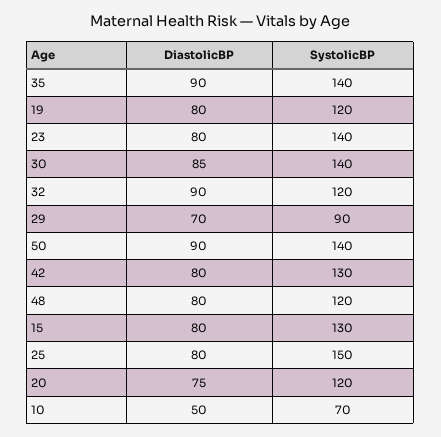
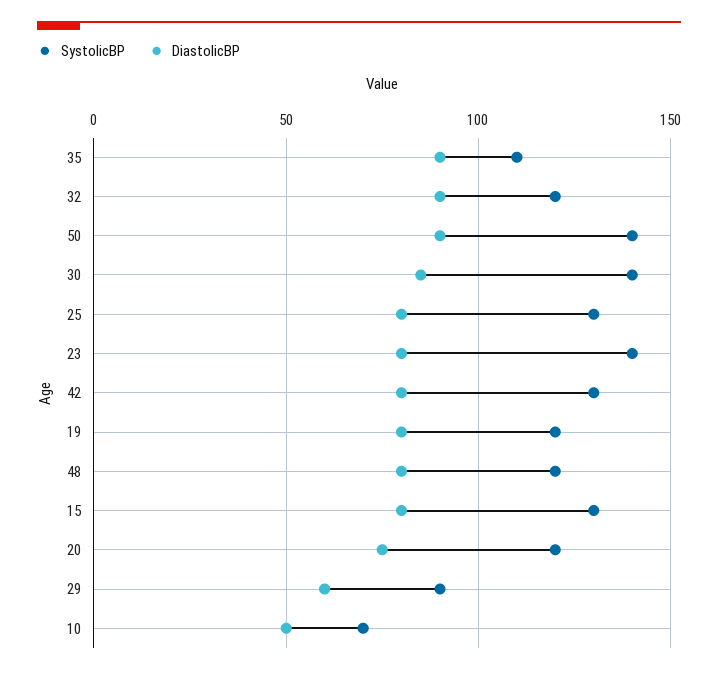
SystolicBP, 35: 140 -> 110
DiastolicBP, 29: 70 -> 60
SystolicBP, 25: 150 -> 130

